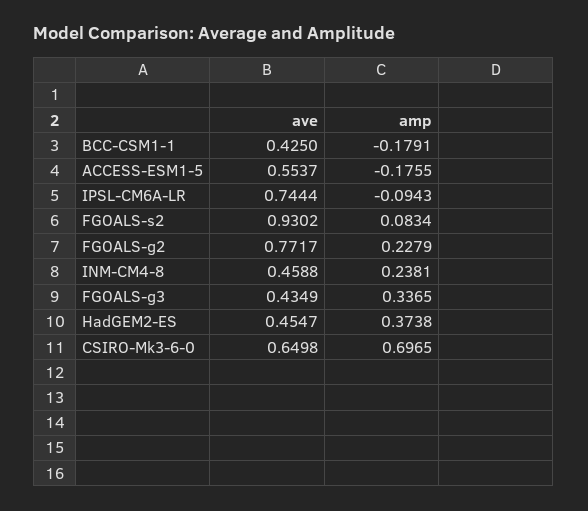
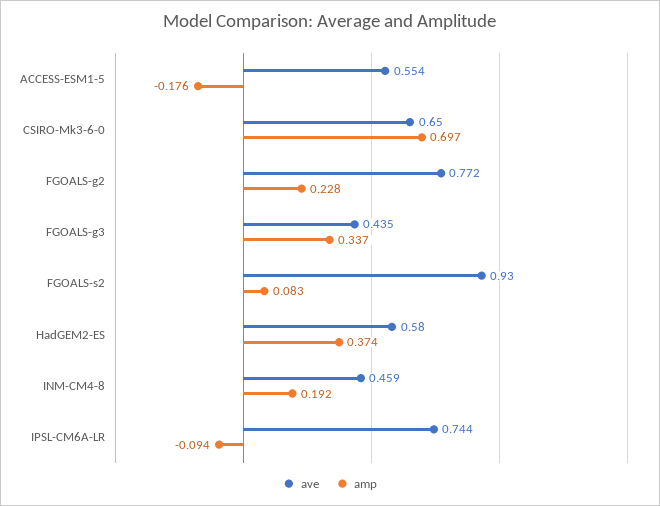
ave, BCC-CSM1-1: 0.425 -> none
amp, BCC-CSM1-1: -0.1791 -> none
amp, INM-CM4-8: 0.2381 -> 0.192
ave, HadGEM2-ES: 0.4547 -> 0.58

